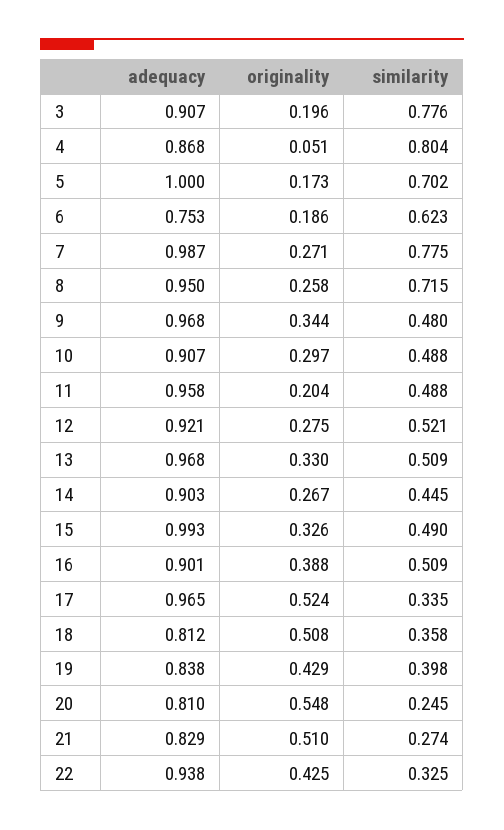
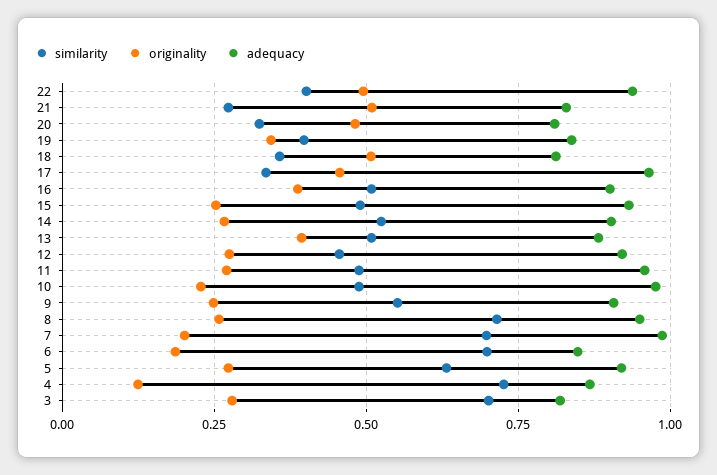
adequacy, 3: 0.907 -> 0.825
originality, 3: 0.196 -> 0.275
similarity, 3: 0.776 -> 0.7
originality, 4: 0.051 -> 0.125
similarity, 4: 0.804 -> 0.725
adequacy, 5: 1 -> 0.925
originality, 5: 0.173 -> 0.275
similarity, 5: 0.702 -> 0.625
adequacy, 6: 0.753 -> 0.85
similarity, 6: 0.623 -> 0.7
originality, 7: 0.271 -> 0.2
similarity, 7: 0.775 -> 0.7
adequacy, 9: 0.968 -> 0.9
originality, 9: 0.344 -> 0.25
similarity, 9: 0.48 -> 0.55
adequacy, 10: 0.907 -> 0.975
originality, 10: 0.297 -> 0.225
originality, 11: 0.204 -> 0.275
similarity, 12: 0.521 -> 0.45
adequacy, 13: 0.968 -> 0.875
originality, 13: 0.33 -> 0.4
similarity, 14: 0.445 -> 0.525
adequacy, 15: 0.993 -> 0.925
originality, 15: 0.326 -> 0.25
originality, 17: 0.524 -> 0.45
originality, 19: 0.429 -> 0.35
originality, 20: 0.548 -> 0.475
similarity, 20: 0.245 -> 0.325
originality, 22: 0.425 -> 0.5
similarity, 22: 0.325 -> 0.4

